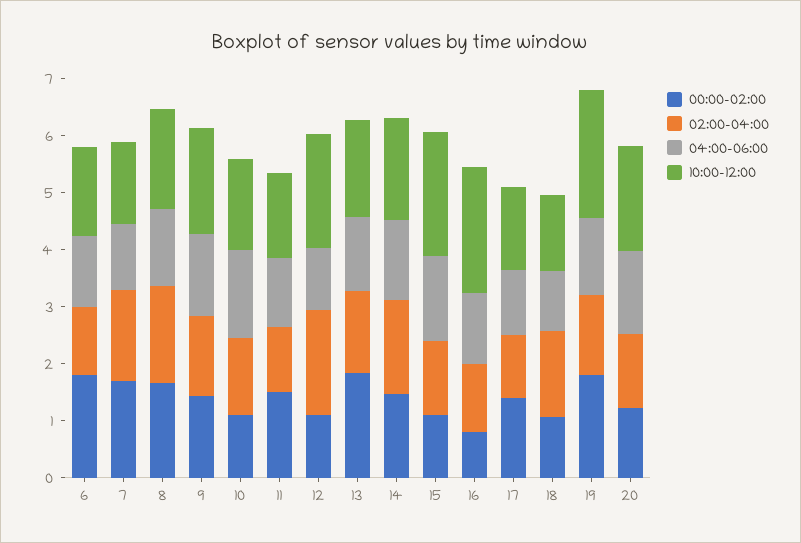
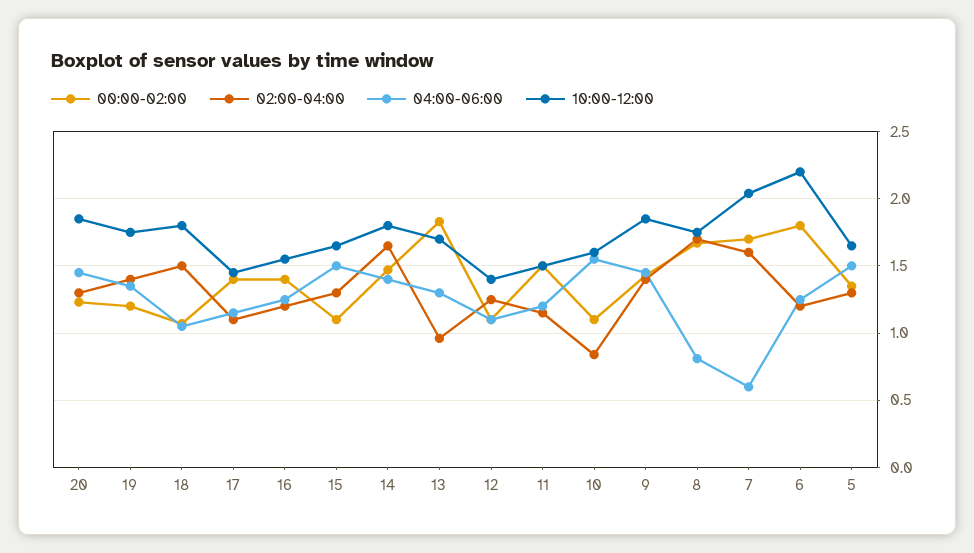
10:00-12:00, 6: 1.6 -> 2.2
04:00-06:00, 7: 1.2 -> 0.6
10:00-12:00, 7: 1.4 -> 2.05
04:00-06:00, 8: 1.4 -> 0.8
02:00-04:00, 10: 1.4 -> 0.85
02:00-04:00, 12: 1.8 -> 1.25
10:00-12:00, 12: 2 -> 1.4
02:00-04:00, 13: 1.4 -> 0.95
10:00-12:00, 15: 2.2 -> 1.65
00:00-02:00, 16: 0.8 -> 1.4
10:00-12:00, 16: 2.2 -> 1.55
10:00-12:00, 18: 1.4 -> 1.8
00:00-02:00, 19: 1.8 -> 1.2
10:00-12:00, 19: 2.2 -> 1.75
00:00-02:00, 5: none -> 1.35
02:00-04:00, 5: none -> 1.3
04:00-06:00, 5: none -> 1.5
10:00-12:00, 5: none -> 1.65

